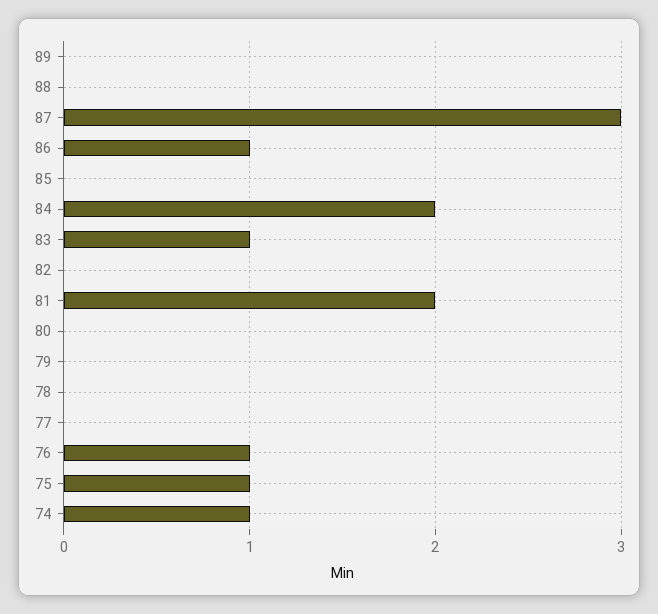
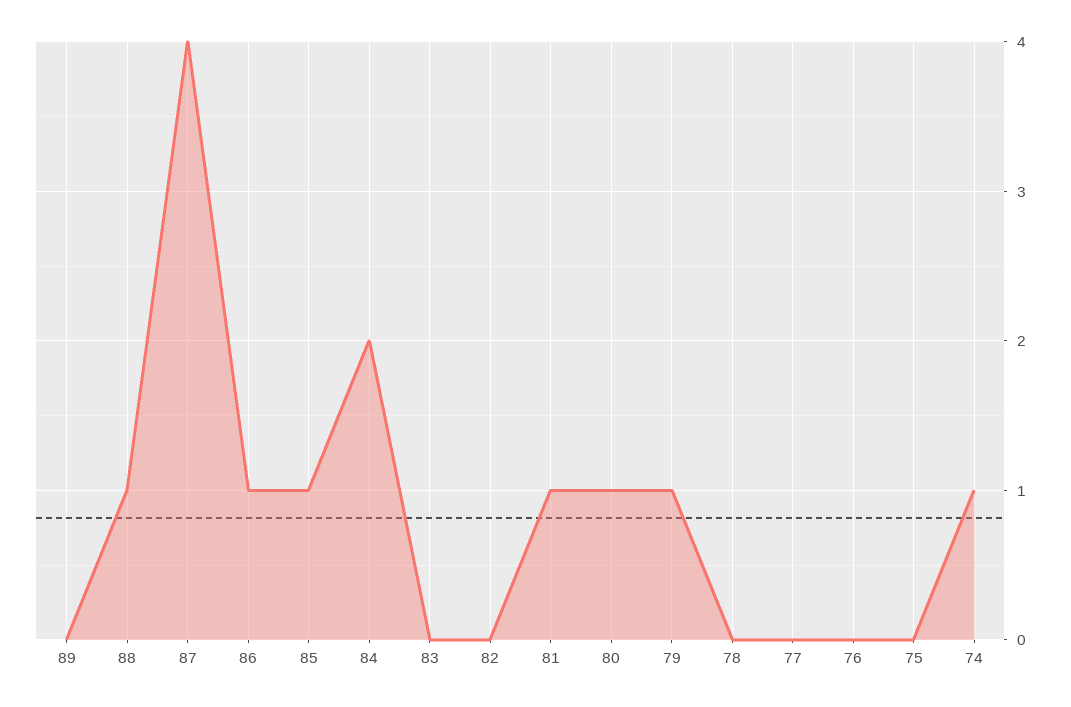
88: 0 -> 1
87: 3 -> 4
85: 0 -> 1
83: 1 -> 0
81: 2 -> 1
80: 0 -> 1
79: 0 -> 1
76: 1 -> 0
75: 1 -> 0

